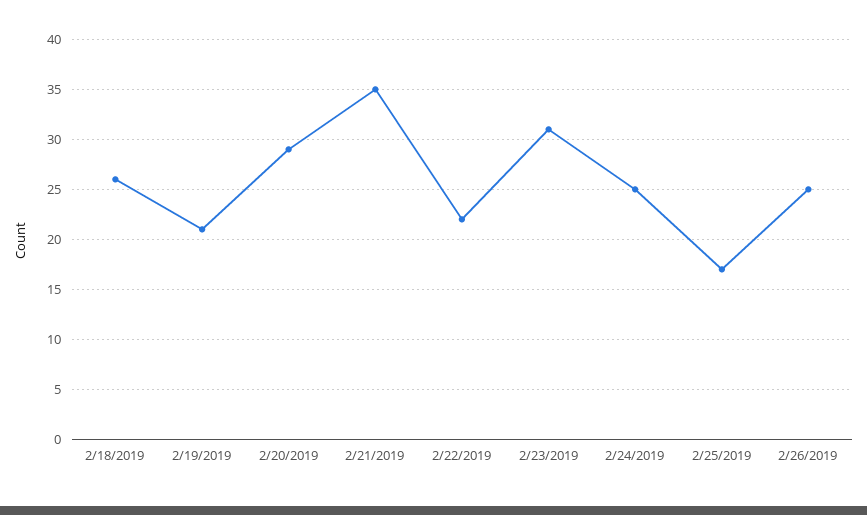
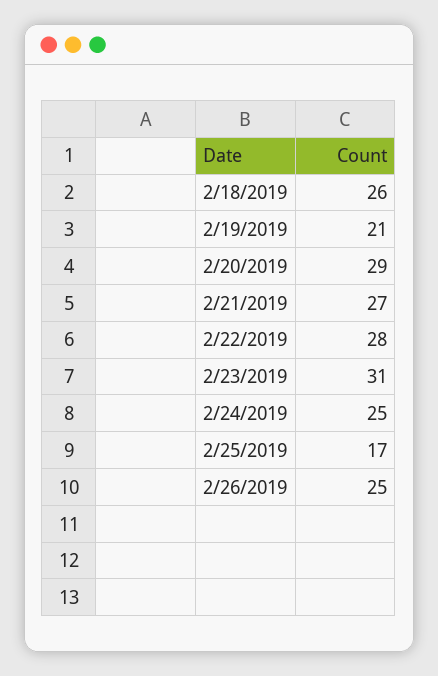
2/21/2019: 35 -> 27
2/22/2019: 22 -> 28

